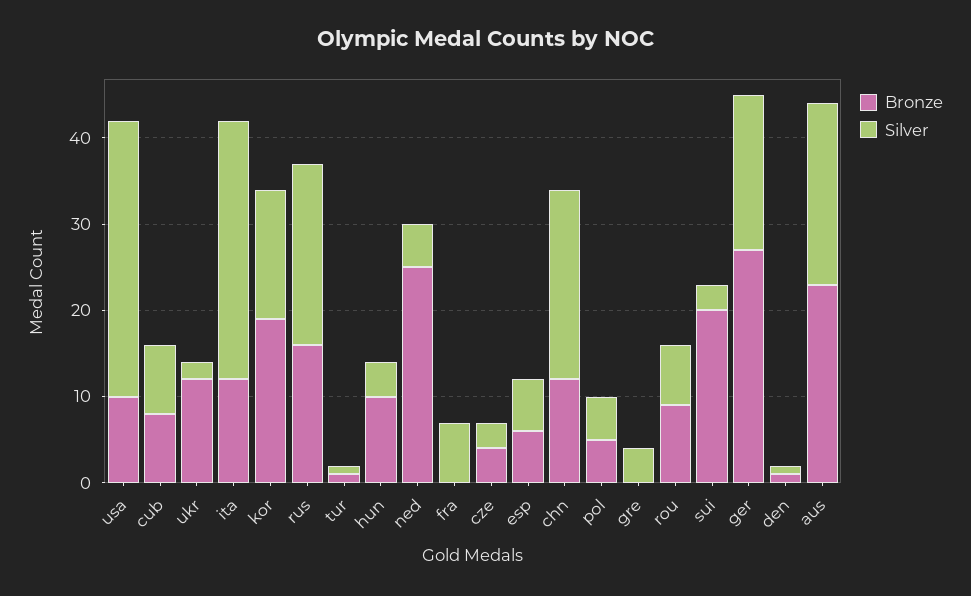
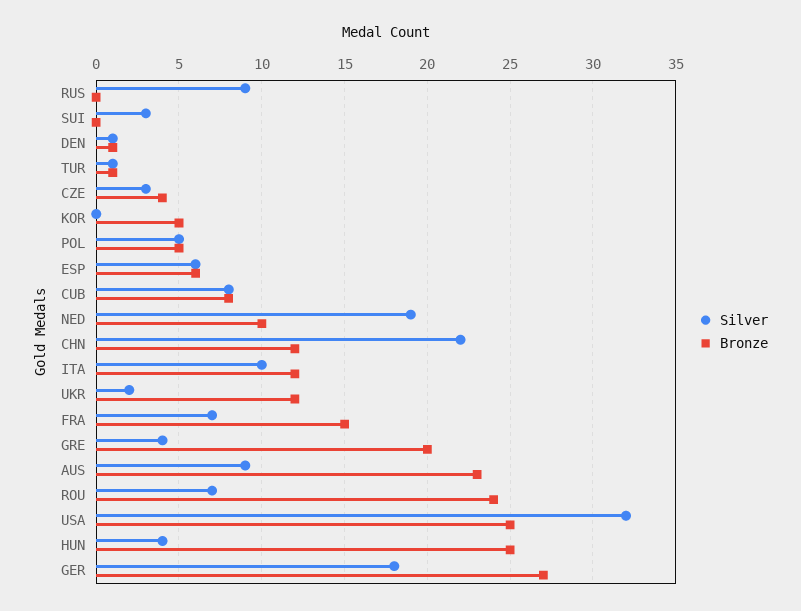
Bronze, usa: 10 -> 25
Silver, ita: 30 -> 10
Bronze, kor: 19 -> 5
Silver, kor: 15 -> 0
Bronze, rus: 16 -> 0
Silver, rus: 21 -> 9
Bronze, hun: 10 -> 25
Bronze, ned: 25 -> 10
Silver, ned: 5 -> 19
Bronze, fra: 0 -> 15
Bronze, gre: 0 -> 20
Bronze, rou: 9 -> 24
Bronze, sui: 20 -> 0
Silver, aus: 21 -> 9

